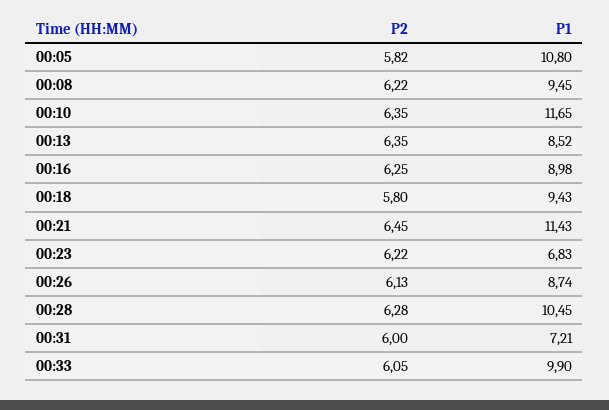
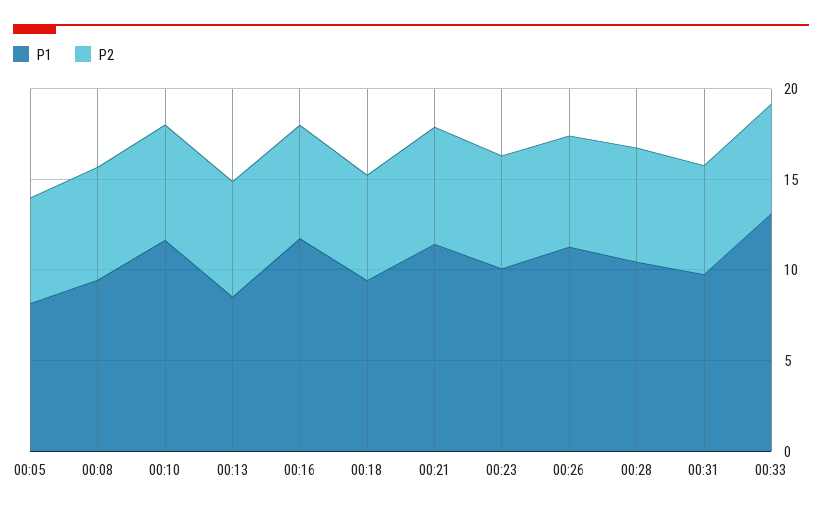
P1, 00:05: 10.8 -> 8
P1, 00:16: 8.98 -> 12
P1, 00:23: 6.83 -> 10
P1, 00:26: 8.74 -> 11
P1, 00:31: 7.21 -> 10
P1, 00:33: 9.9 -> 13

